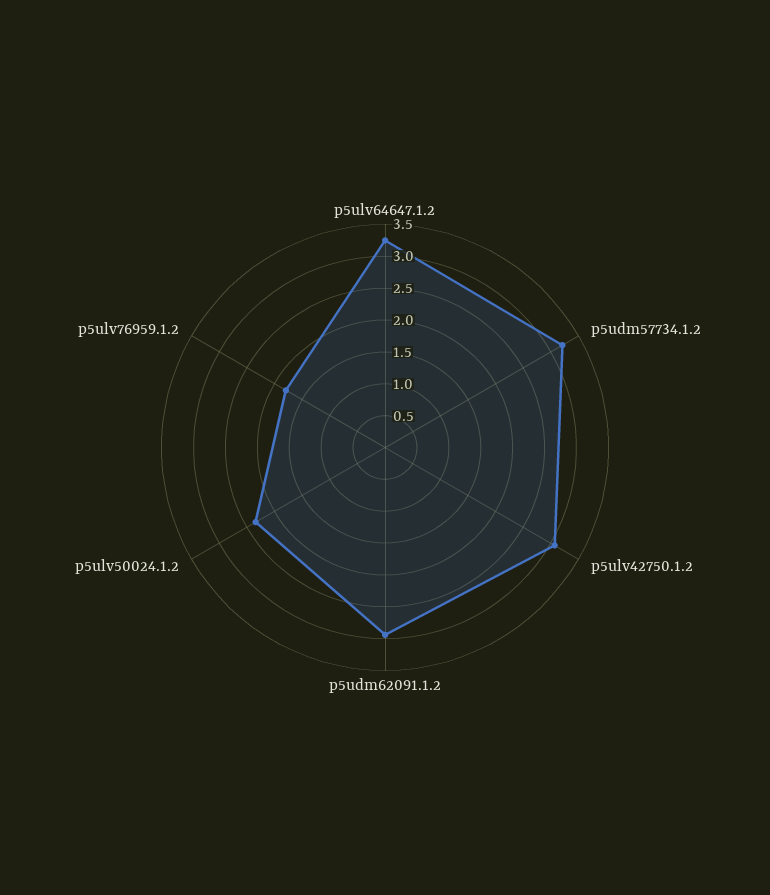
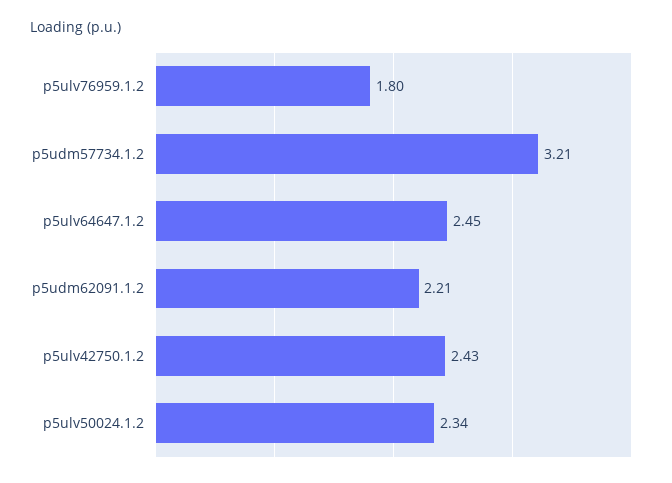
p5ulv64647.1.2: 3.25 -> 2.45
p5ulv42750.1.2: 3 -> 2.43
p5udm62091.1.2: 3 -> 2.21

